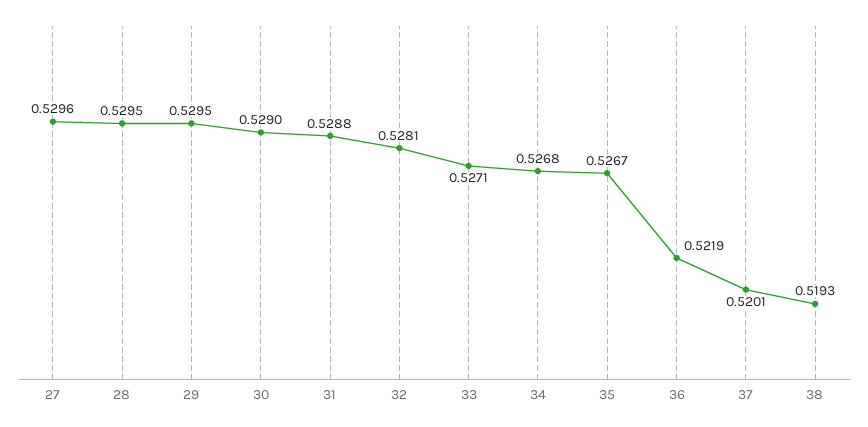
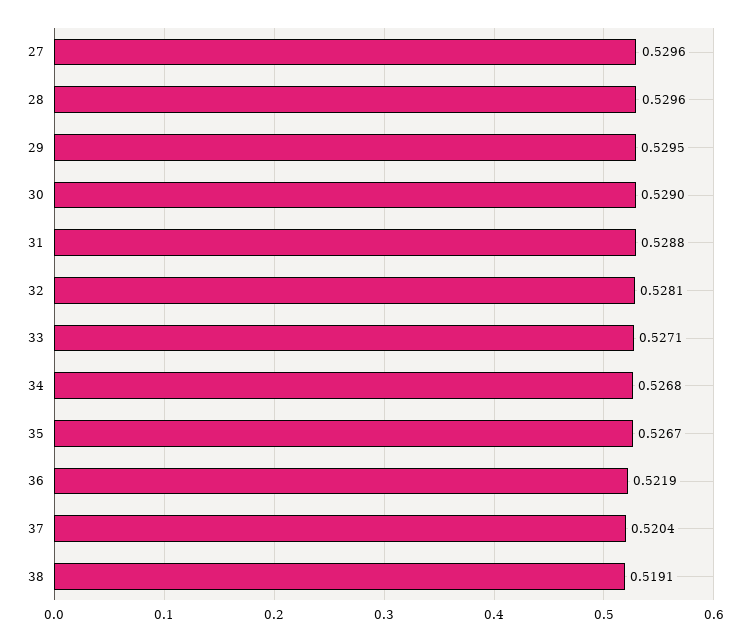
28: 0.5295 -> 0.5296
37: 0.5201 -> 0.5204
38: 0.5193 -> 0.5191

